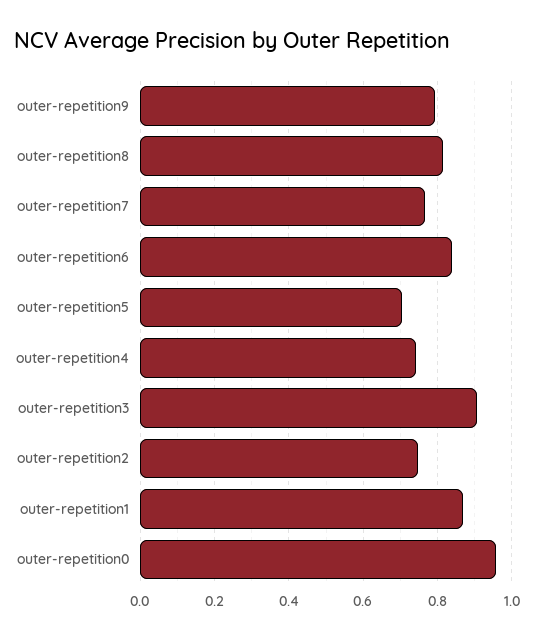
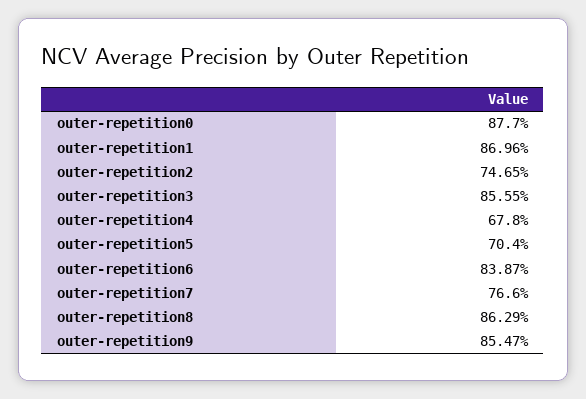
outer-repetition9: 0.8 -> 0.8547
outer-repetition8: 0.82 -> 0.8629
outer-repetition4: 0.74 -> 0.678
outer-repetition3: 0.9 -> 0.8555
outer-repetition0: 0.96 -> 0.877

